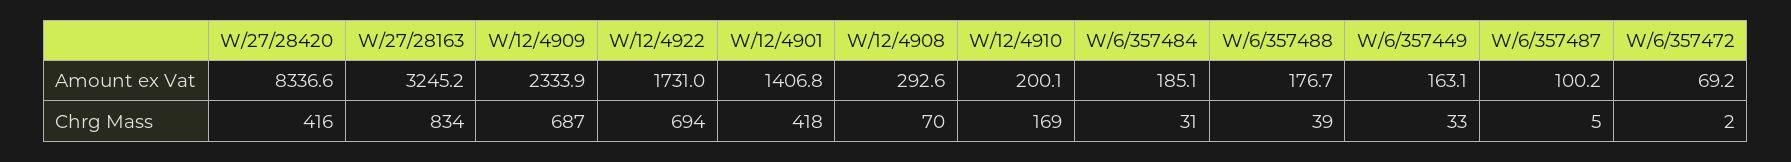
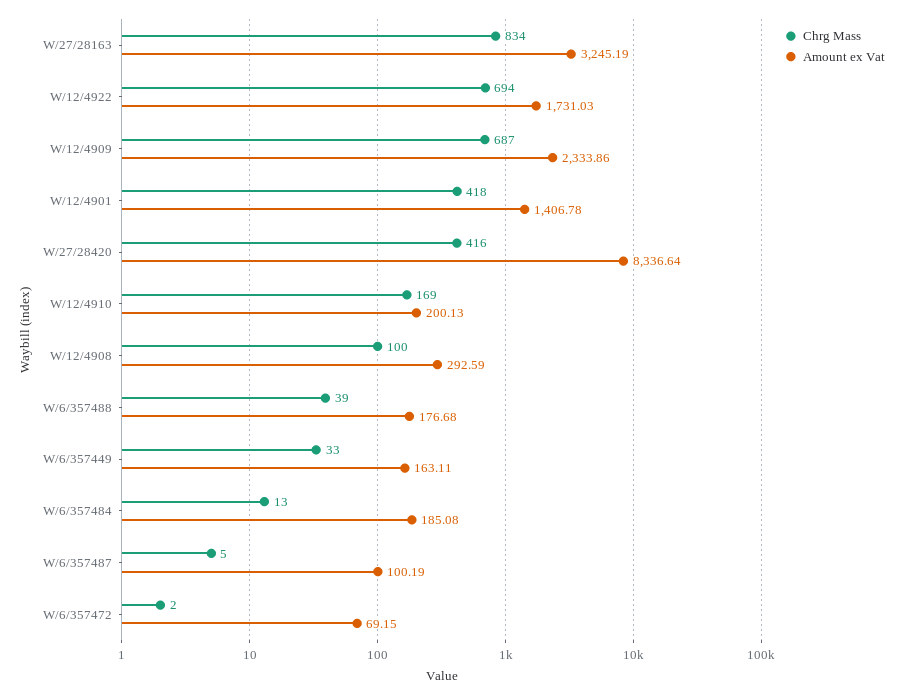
Chrg Mass, W/12/4908: 70 -> 100
Chrg Mass, W/6/357484: 31 -> 13

